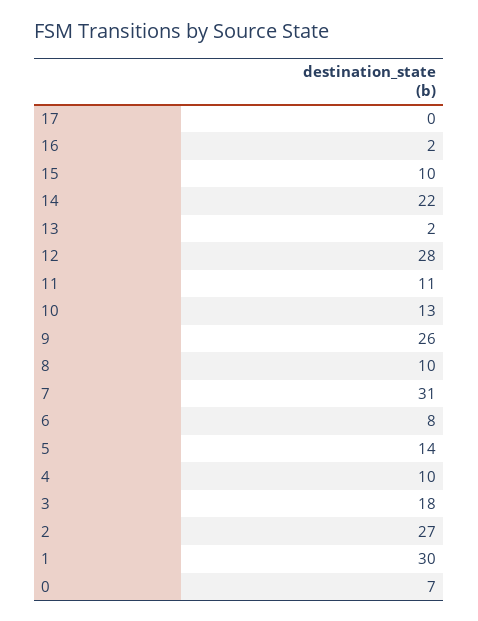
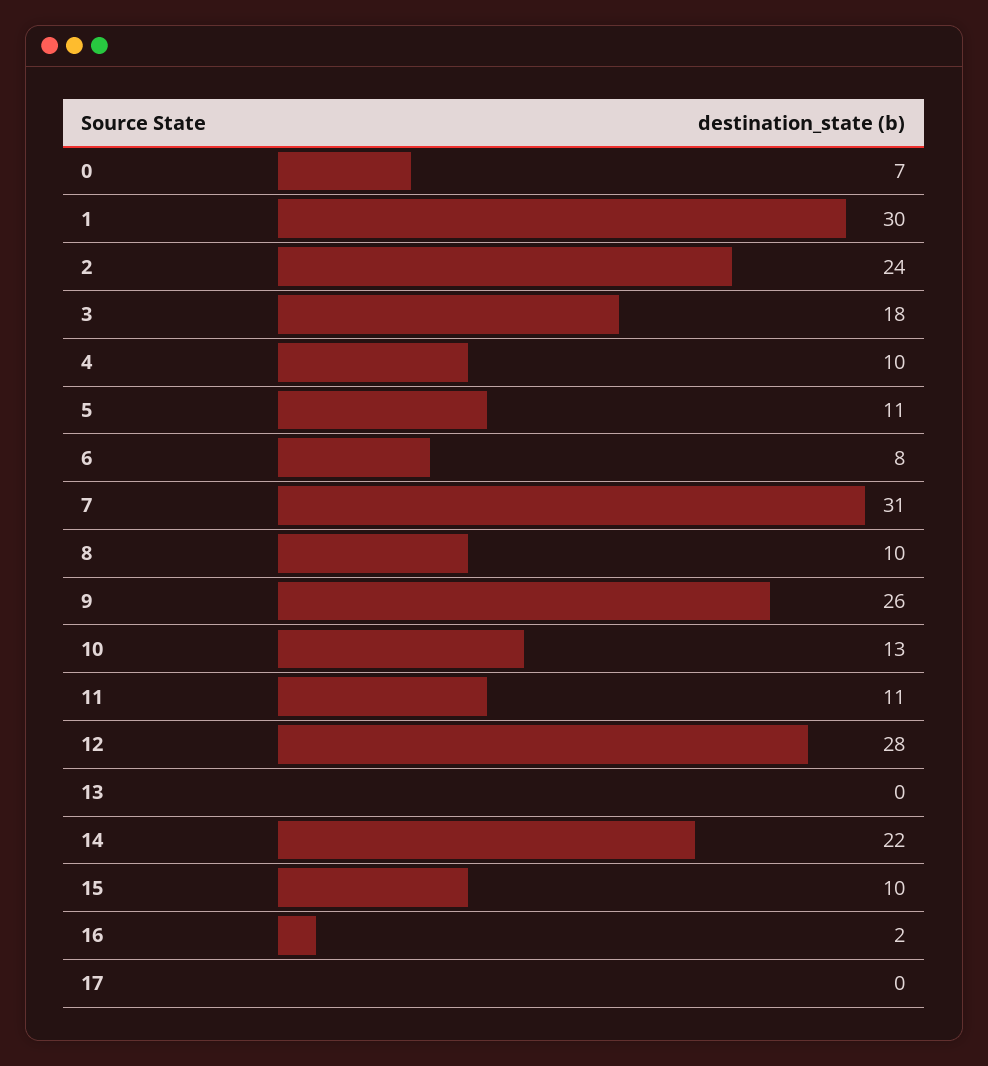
13: 2 -> 0
5: 14 -> 11
2: 27 -> 24

